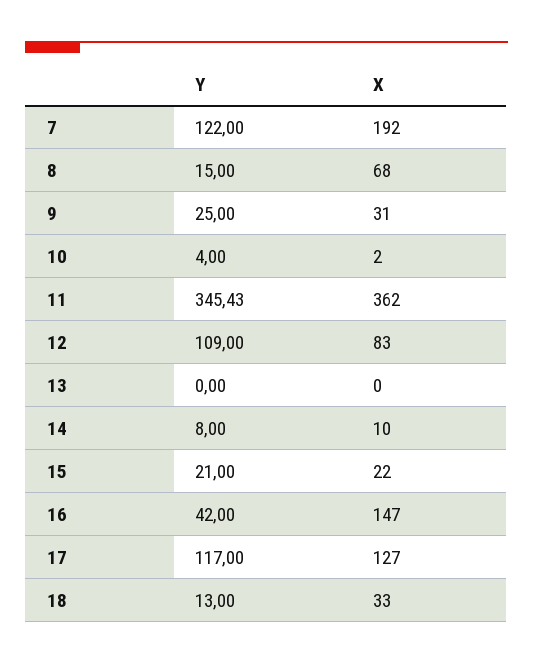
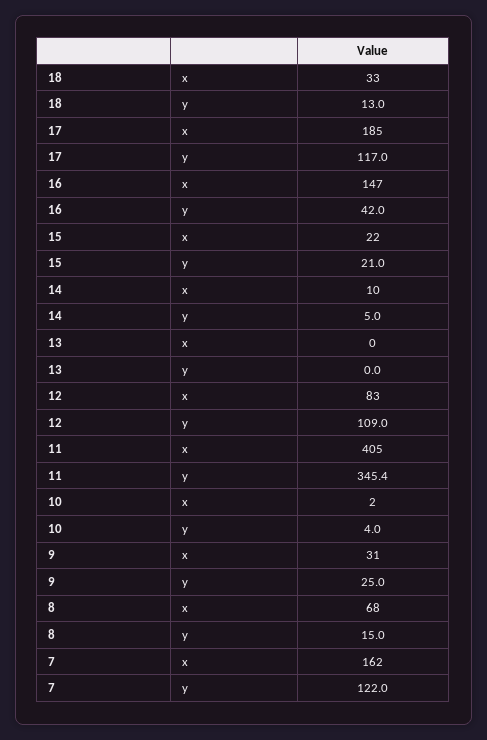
X, 7: 192 -> 162
X, 11: 362 -> 405
Y, 14: 8 -> 5
X, 17: 127 -> 185

